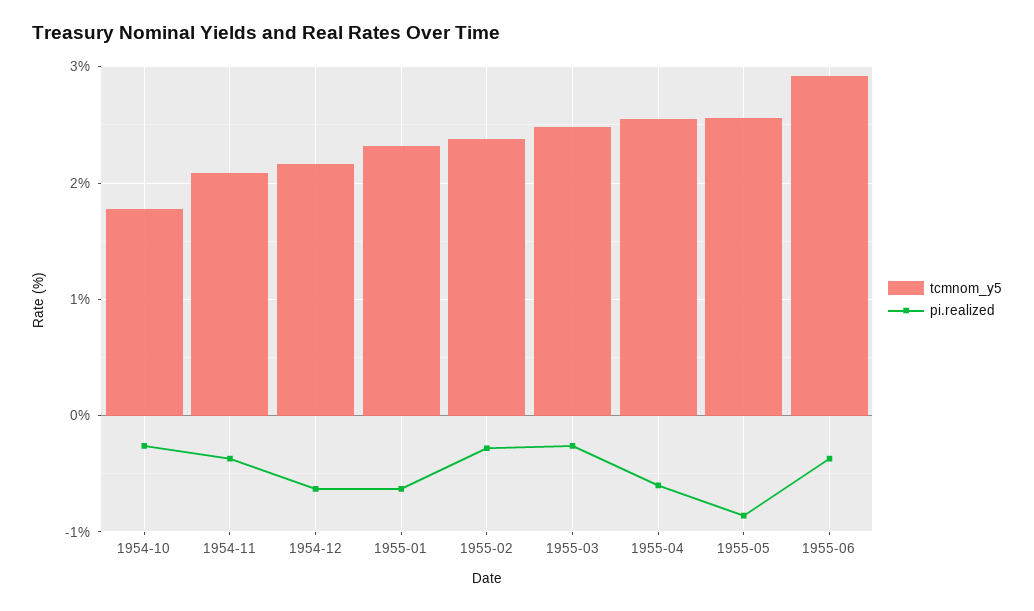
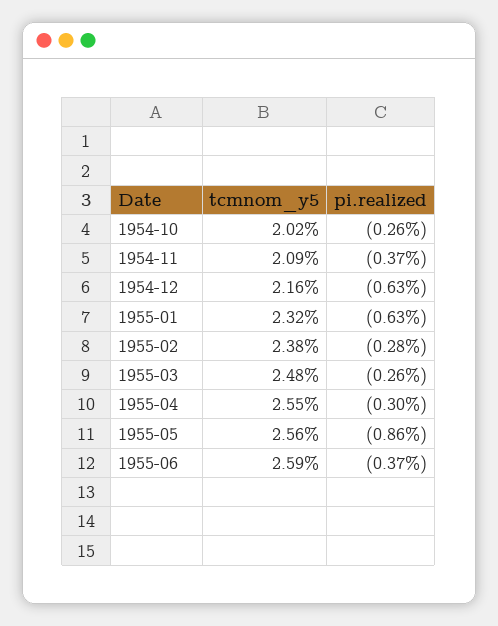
tcmnom_y5, 1954-10: 1.8 -> 2.02
pi.realized, 1955-04: -0.6 -> -0.3
tcmnom_y5, 1955-06: 2.9 -> 2.59

